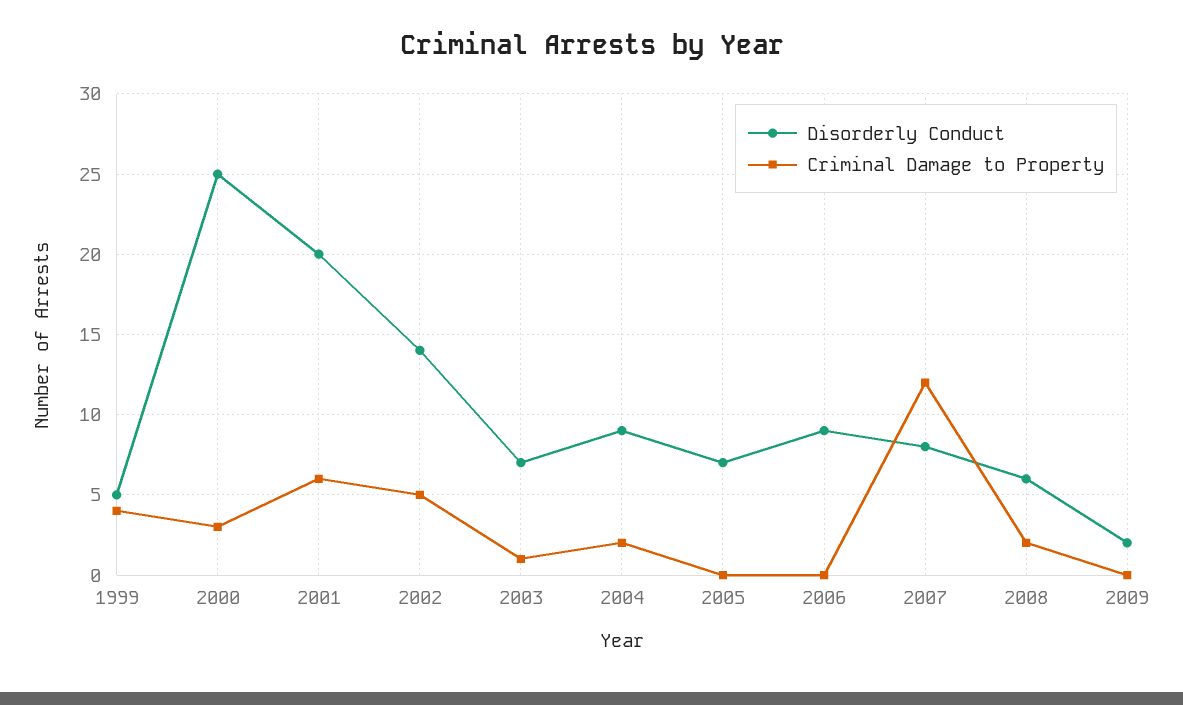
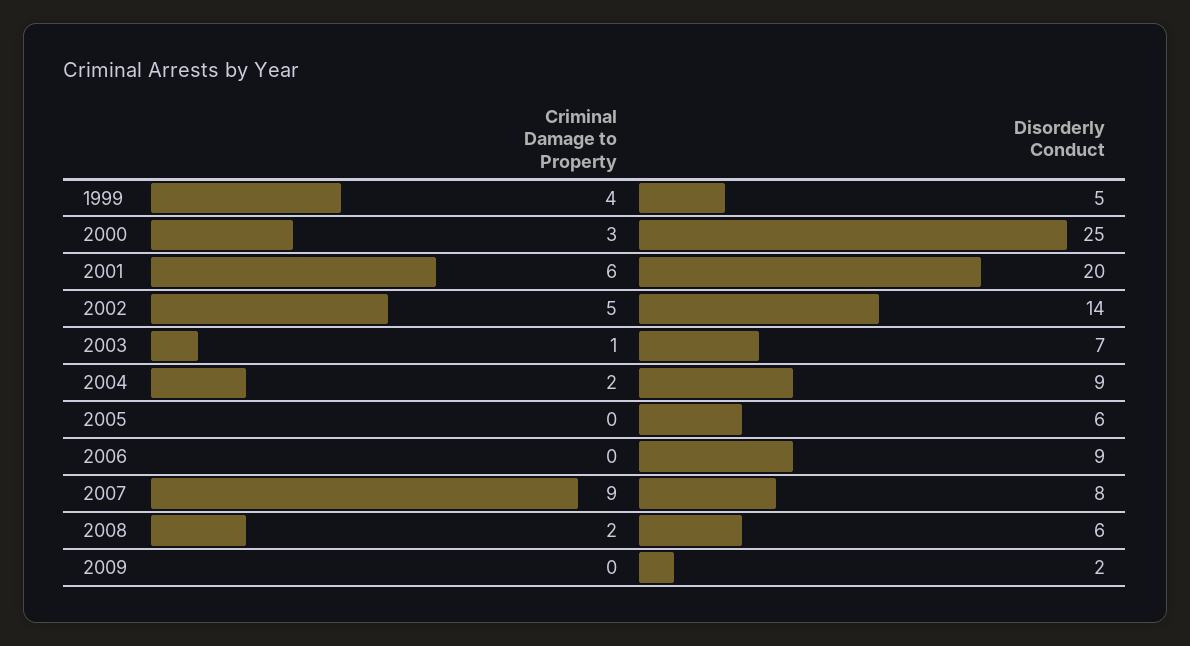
Disorderly Conduct, 2005: 7 -> 6
Criminal Damage to Property, 2007: 12 -> 9

